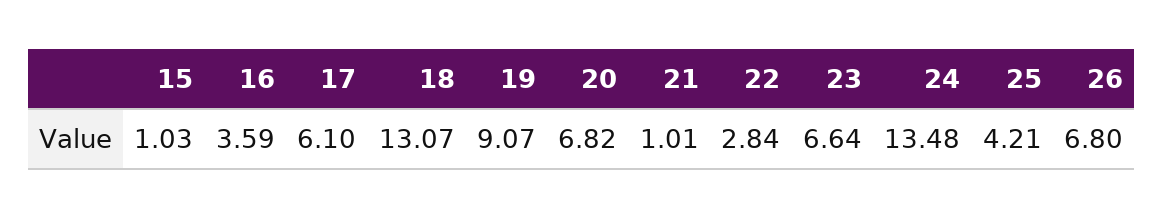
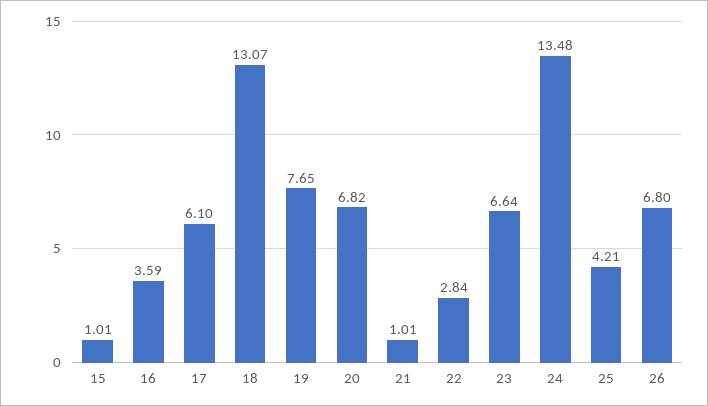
15: 1.03 -> 1.01
19: 9.07 -> 7.65

